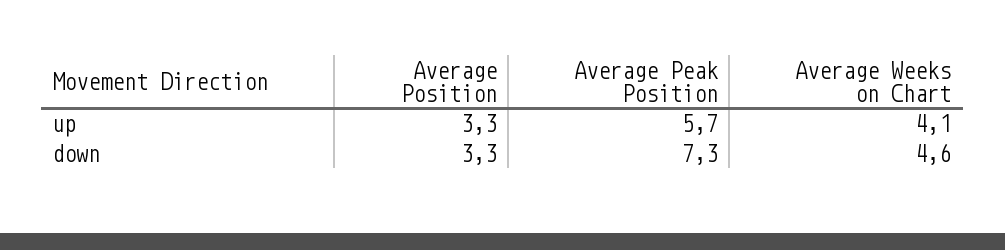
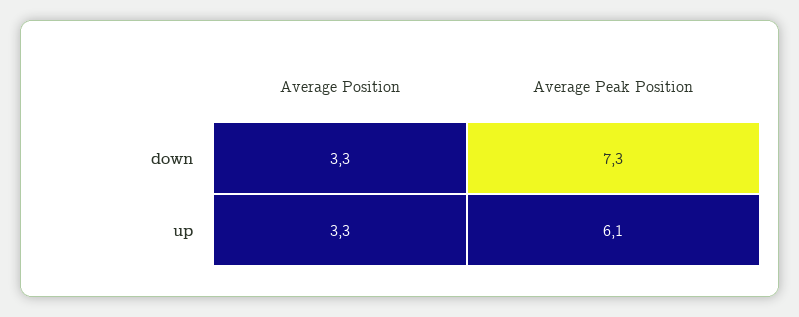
Average Peak Position, up: 5.7 -> 6.1
Average Weeks on Chart, up: 4.1 -> none
Average Weeks on Chart, down: 4.6 -> none

